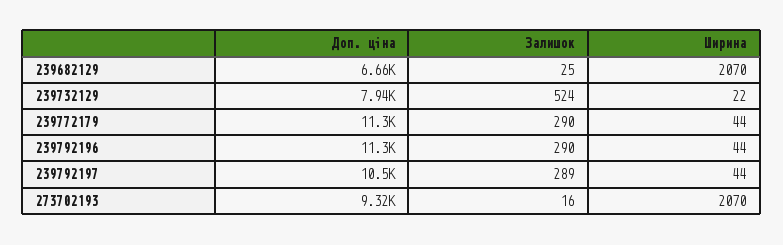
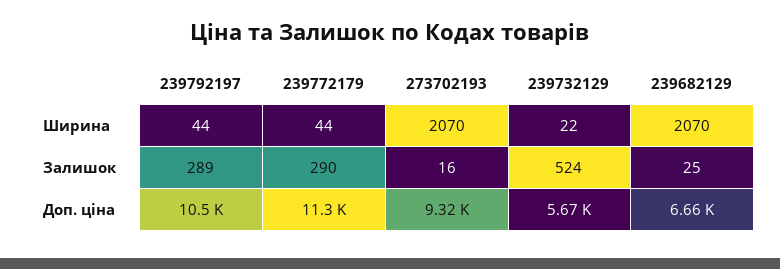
Доп. ціна, 239732129: 7940 -> 5670
Доп. ціна, 239792196: 11300 -> none
Залишок, 239792196: 290 -> none
Ширина, 239792196: 44 -> none

